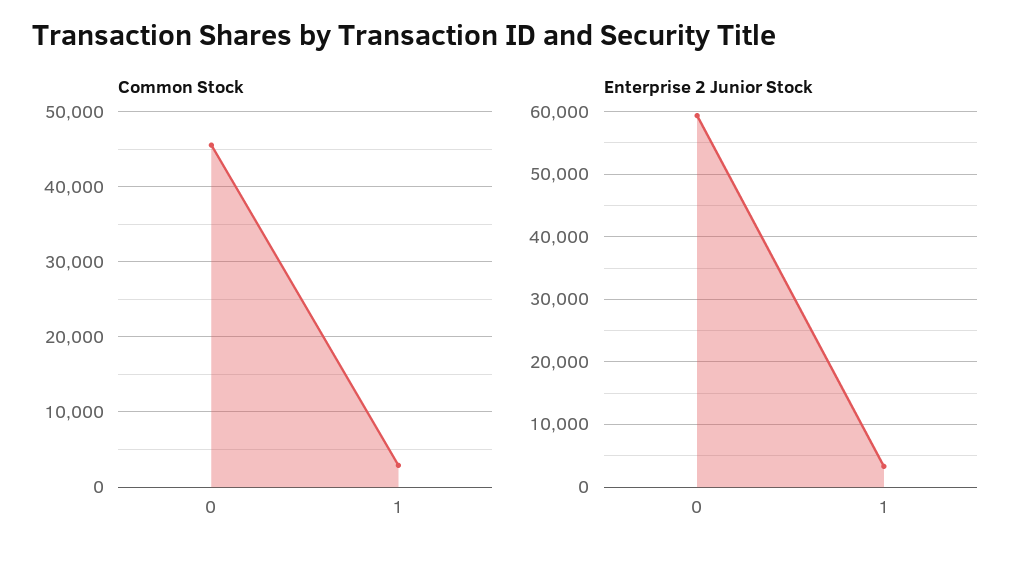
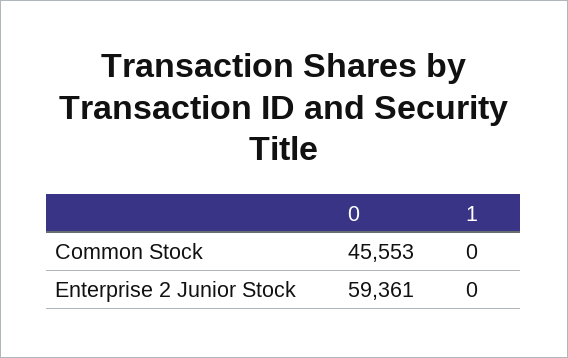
Common Stock, 1: 3000 -> 0
Enterprise 2 Junior Stock, 1: 3000 -> 0

